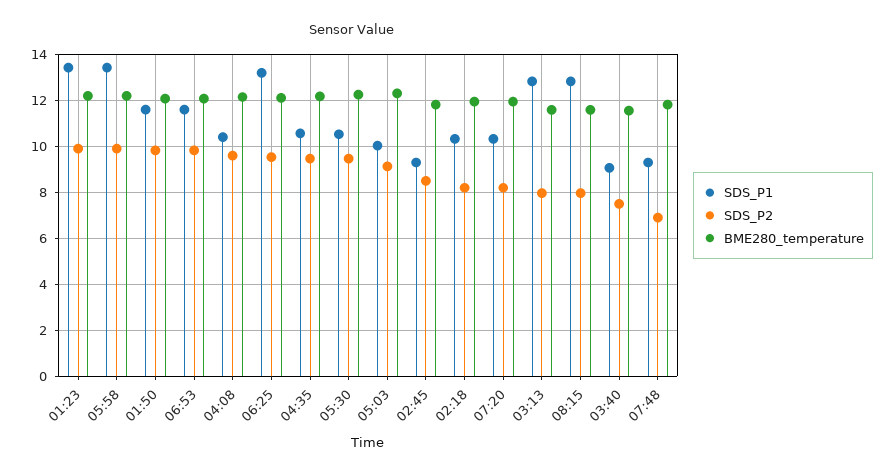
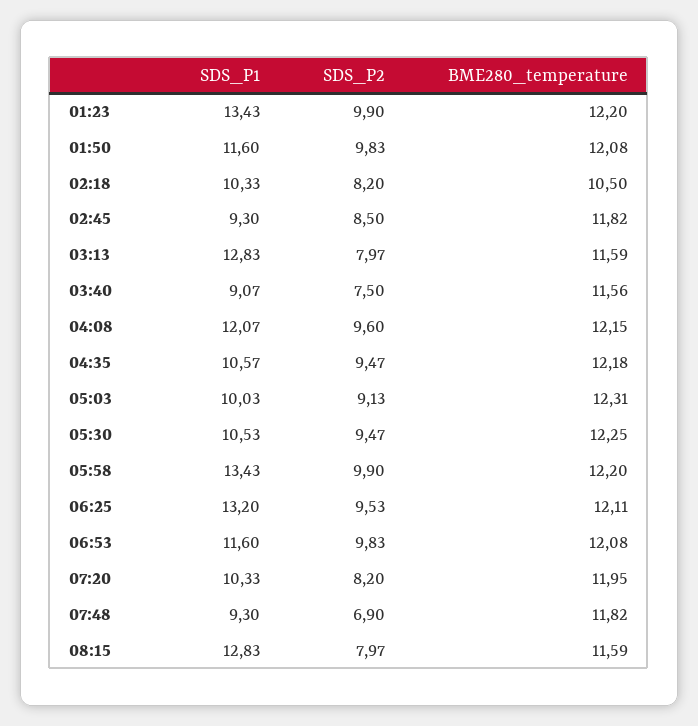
SDS_P1, 04:08: 10.5 -> 12.07
BME280_temperature, 02:18: 12 -> 10.5

